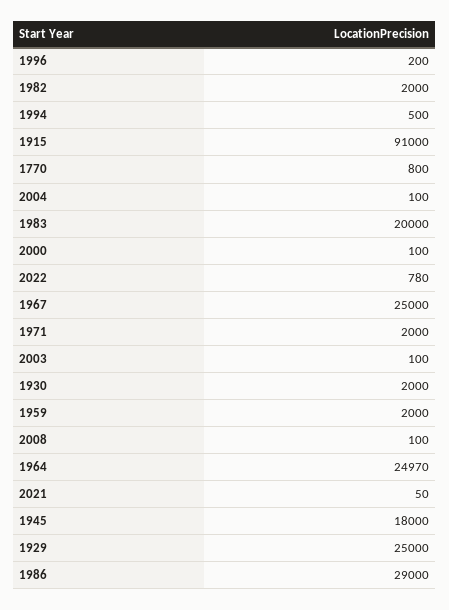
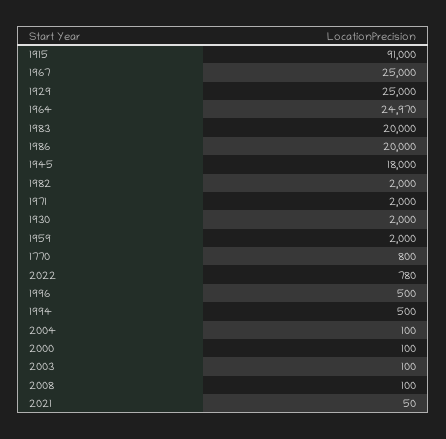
1996: 200 -> 500
1986: 29000 -> 20000

